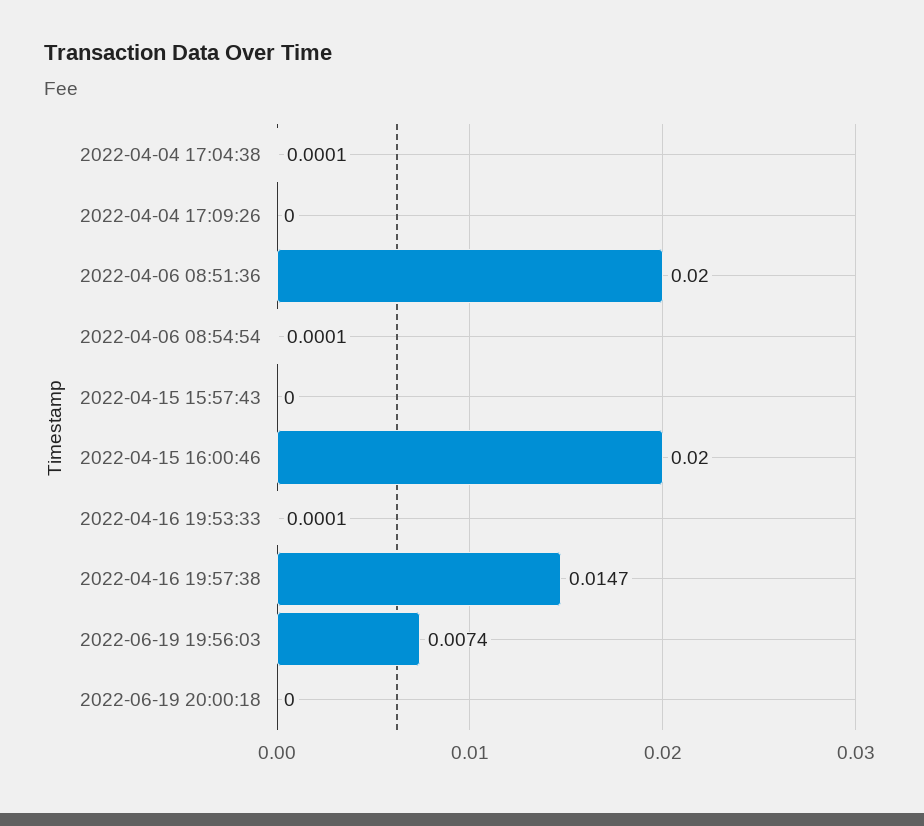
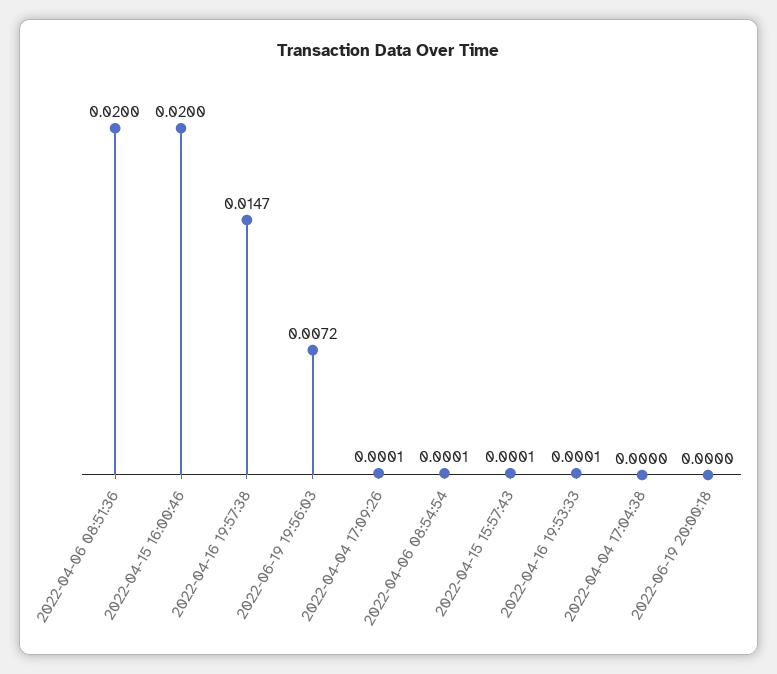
2022-04-04 17:04:38: 0.0001 -> 0
2022-04-04 17:09:26: 0 -> 0.0001
2022-04-15 15:57:43: 0 -> 0.0001
2022-06-19 19:56:03: 0.0074 -> 0.0072

